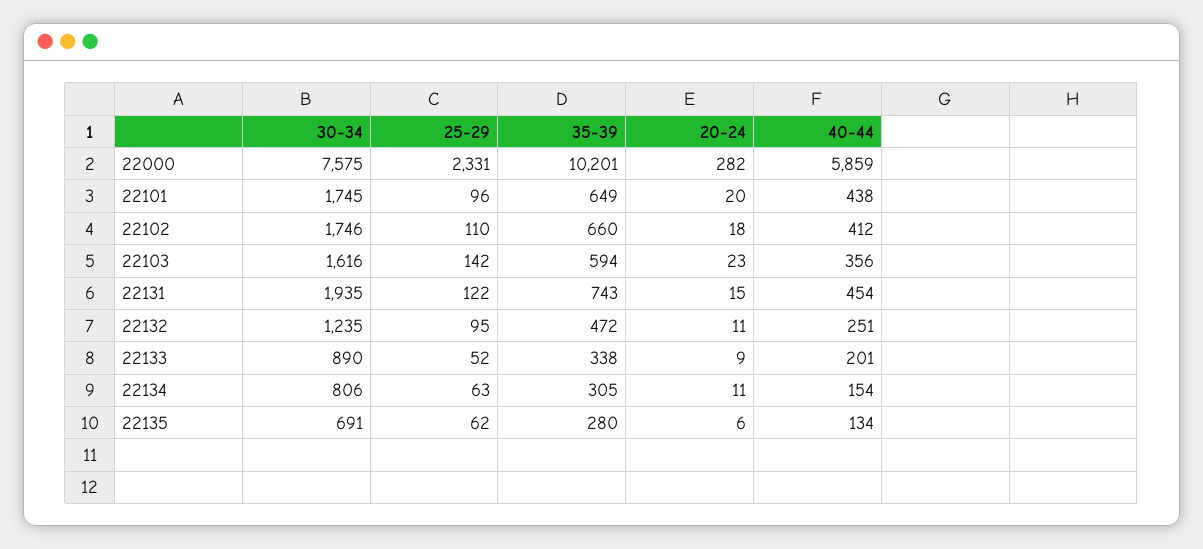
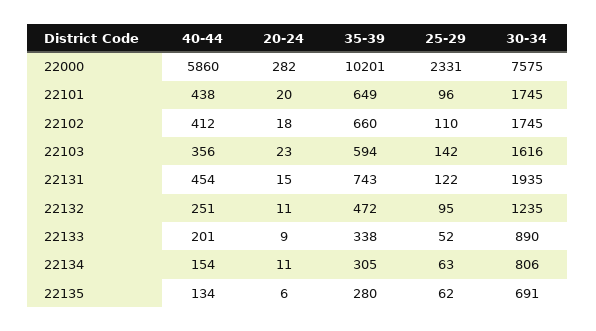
40-44, 22000: 5859 -> 5860
30-34, 22102: 1746 -> 1745

